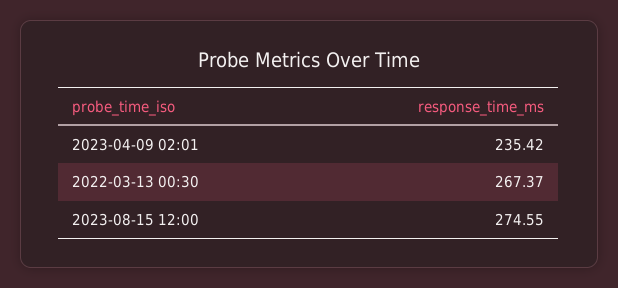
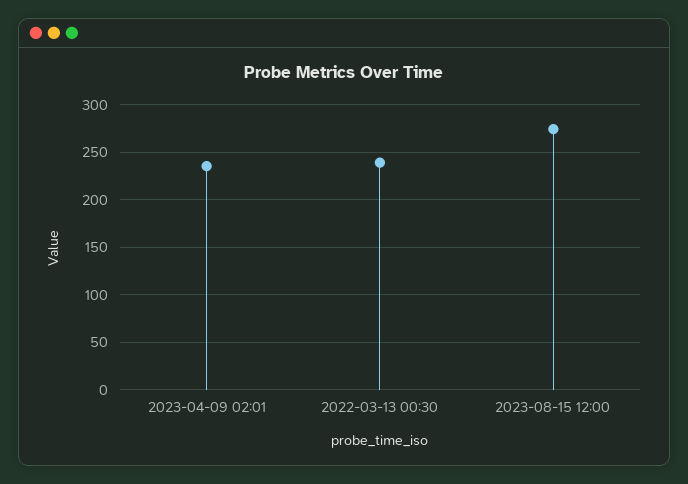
2022-03-13 00:30: 267.37 -> 240

